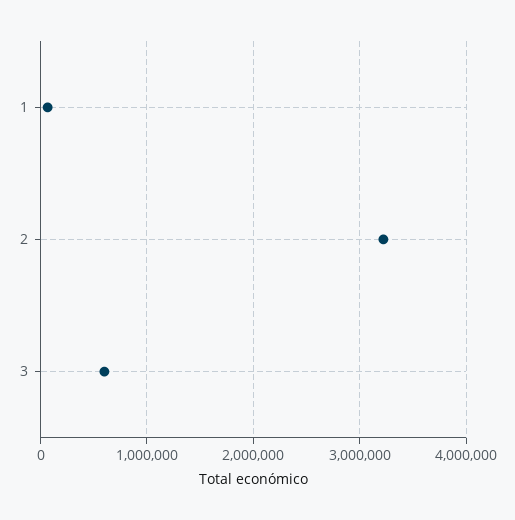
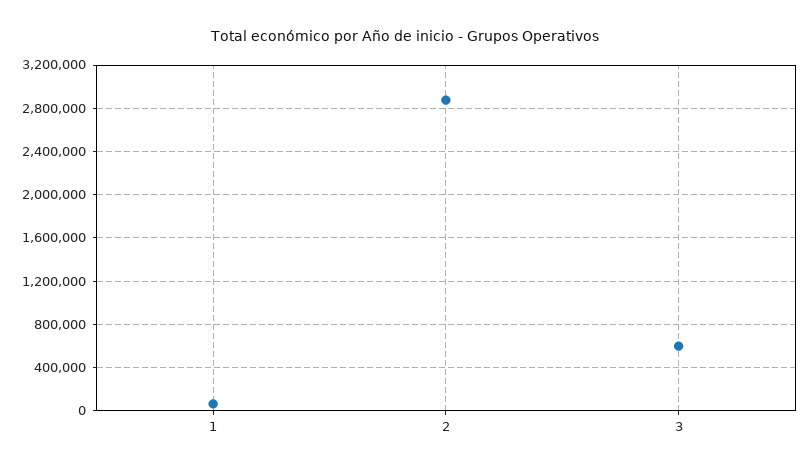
2: 3200000 -> 2900000

